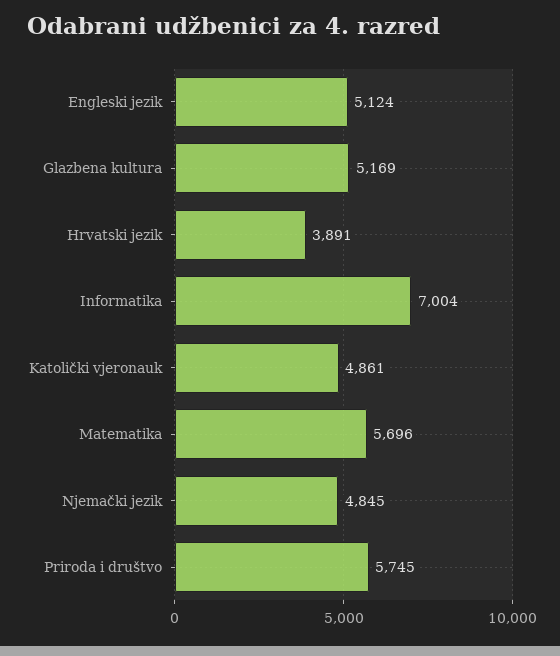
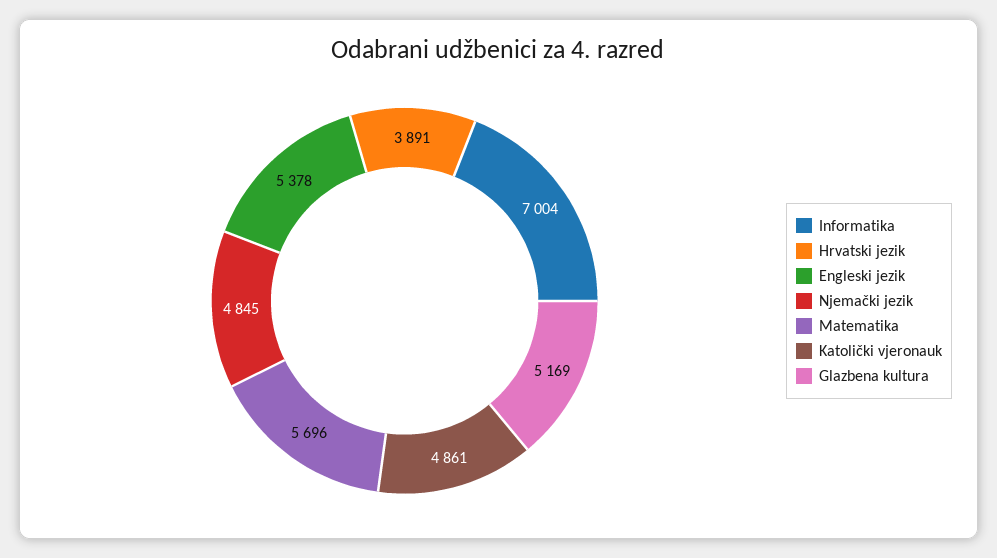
Engleski jezik: 5124 -> 5378
Priroda i društvo: 5745 -> none

